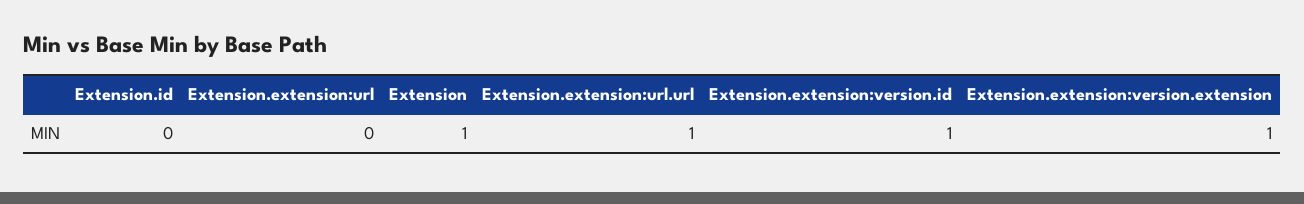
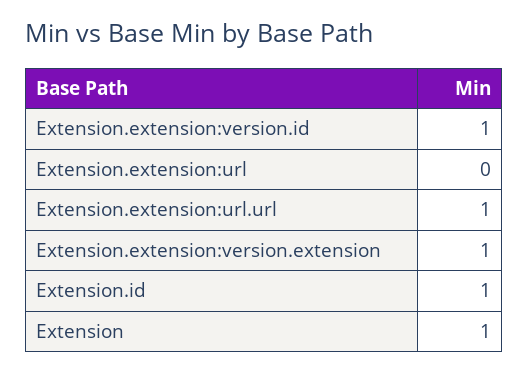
Extension.id: 0 -> 1

